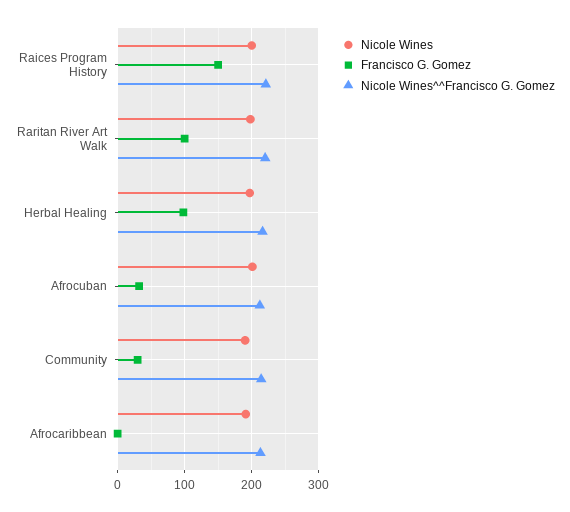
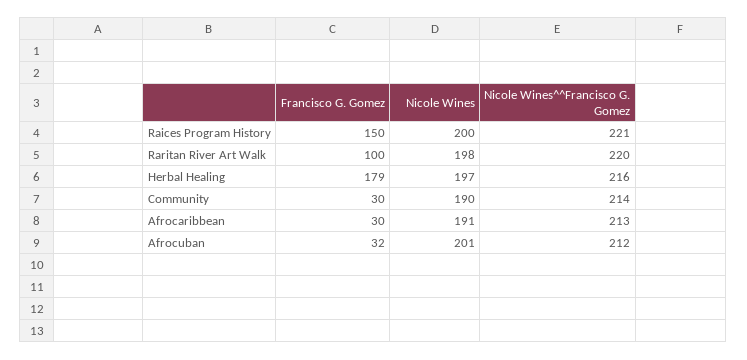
Francisco G. Gomez, Herbal Healing: 100 -> 179
Francisco G. Gomez, Afrocaribbean: 0 -> 30

